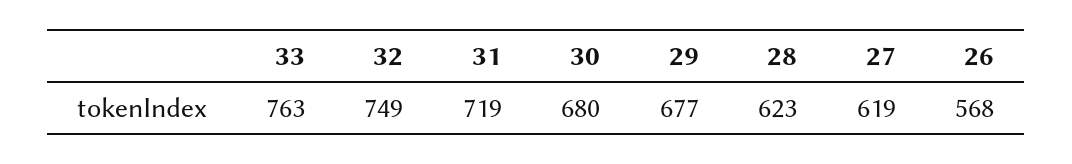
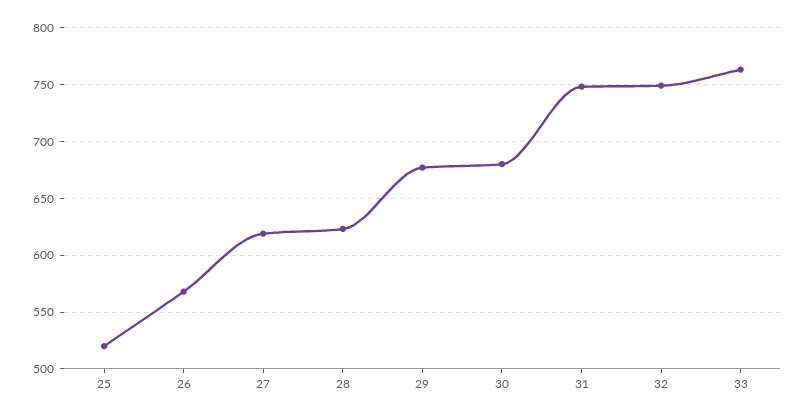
31: 719 -> 750
25: none -> 520

